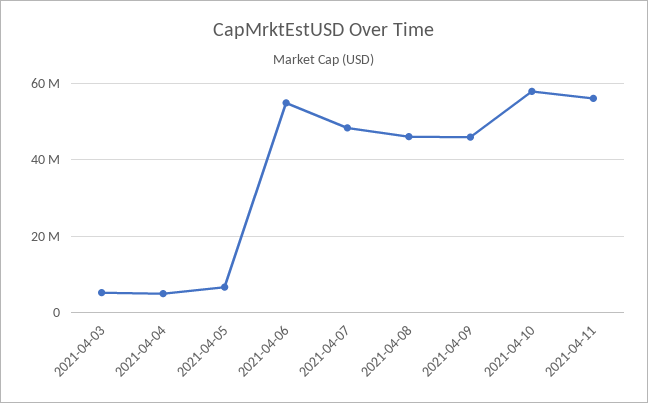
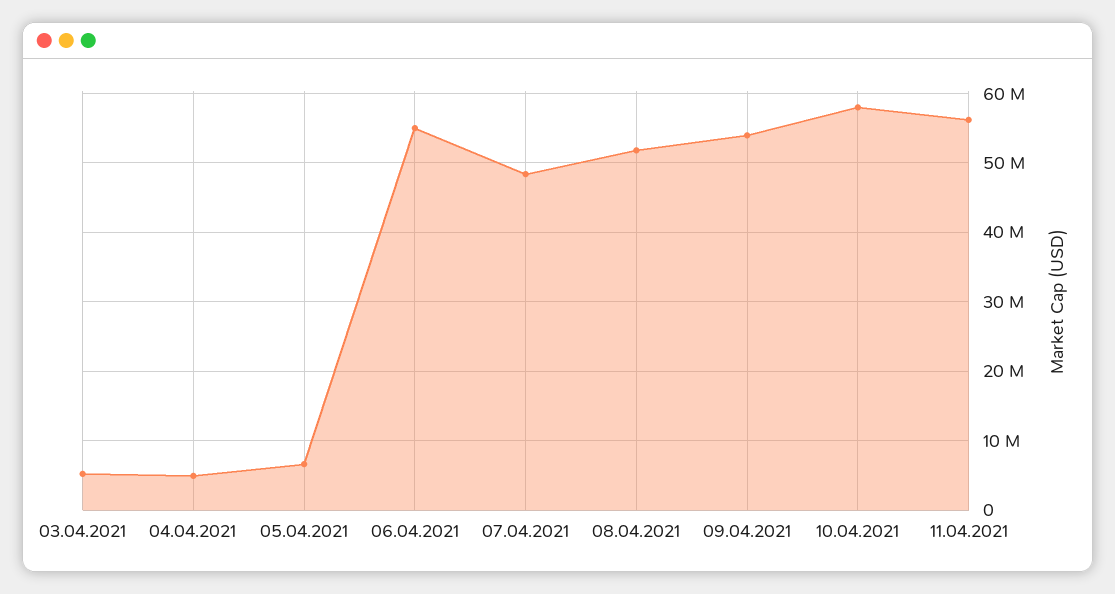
2021-04-08: 46000000 -> 52000000
2021-04-09: 46000000 -> 54000000

